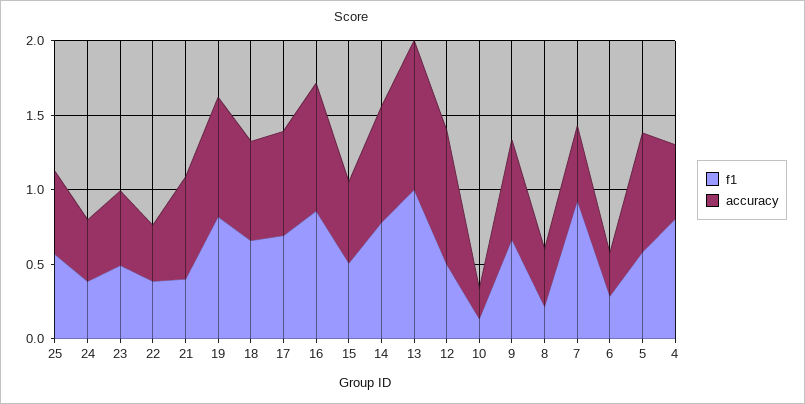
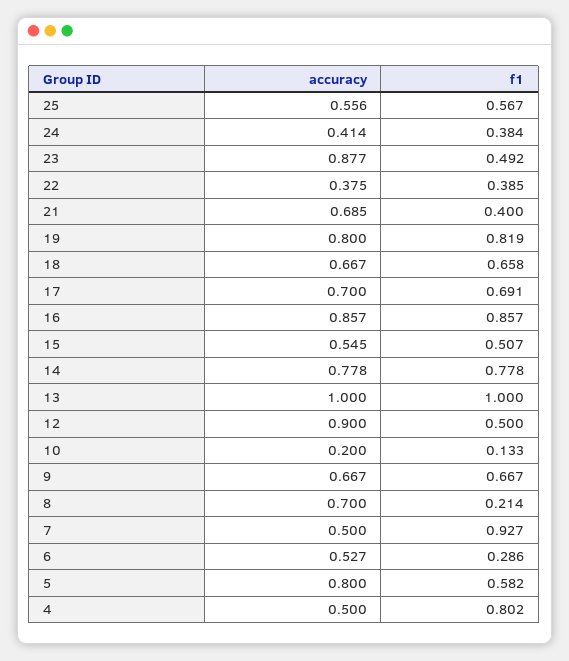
accuracy, 23: 0.5 -> 0.877
accuracy, 8: 0.4 -> 0.7
accuracy, 6: 0.3 -> 0.527

